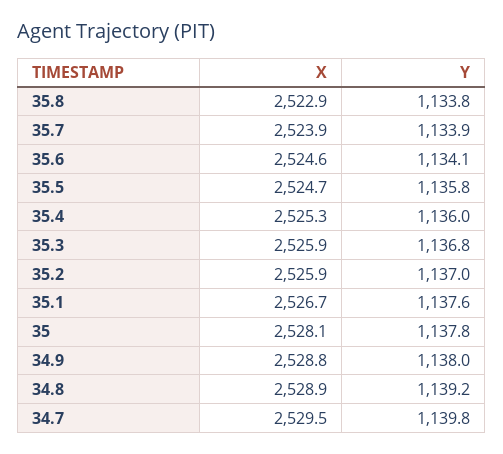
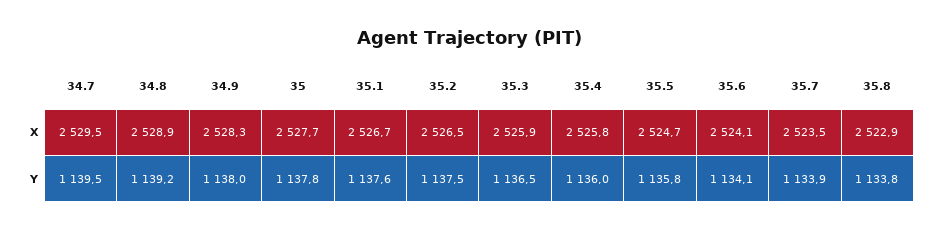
X, 35.7: 2523.9 -> 2523.5
X, 35.6: 2524.6 -> 2524.1
X, 35.4: 2525.3 -> 2525.8
Y, 35.3: 1136.8 -> 1136.5
X, 35.2: 2525.9 -> 2526.5
Y, 35.2: 1137 -> 1137.5
X, 35: 2528.1 -> 2527.7
X, 34.9: 2528.8 -> 2528.3
Y, 34.7: 1139.8 -> 1139.5

